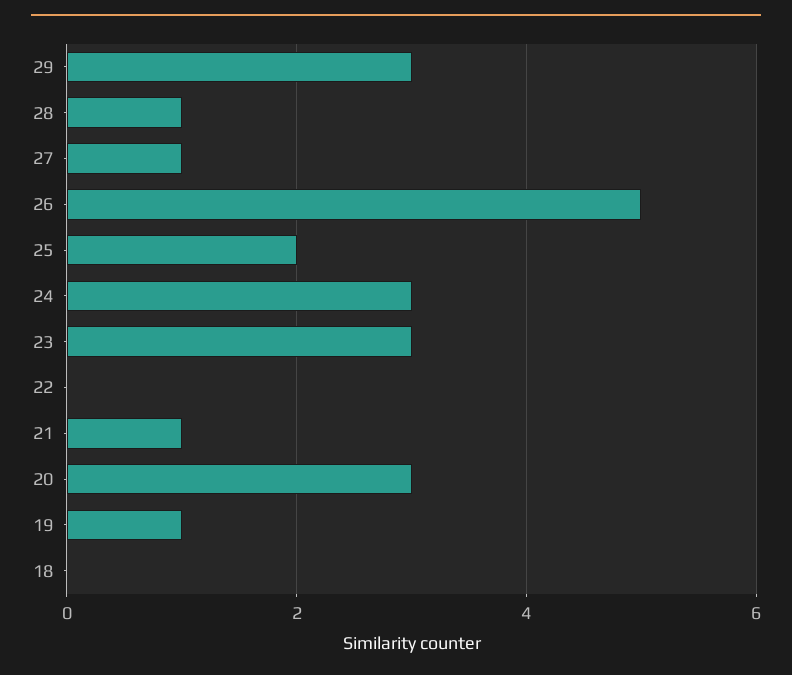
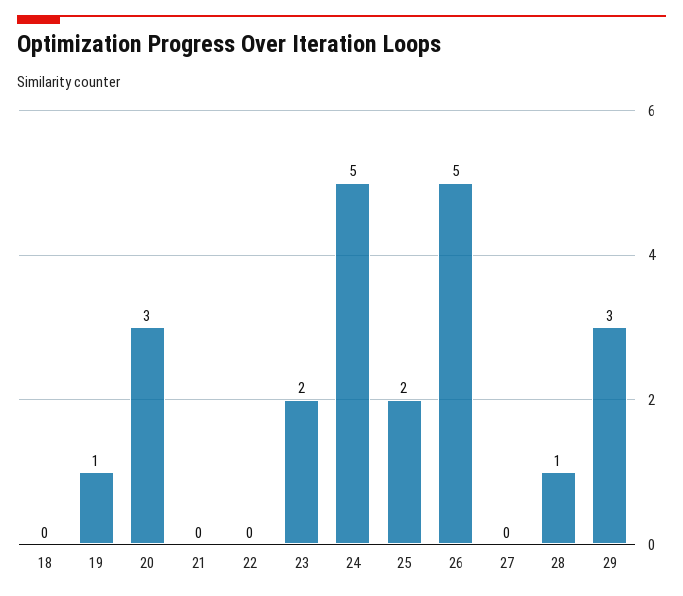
27: 1 -> 0
24: 3 -> 5
23: 3 -> 2
21: 1 -> 0

